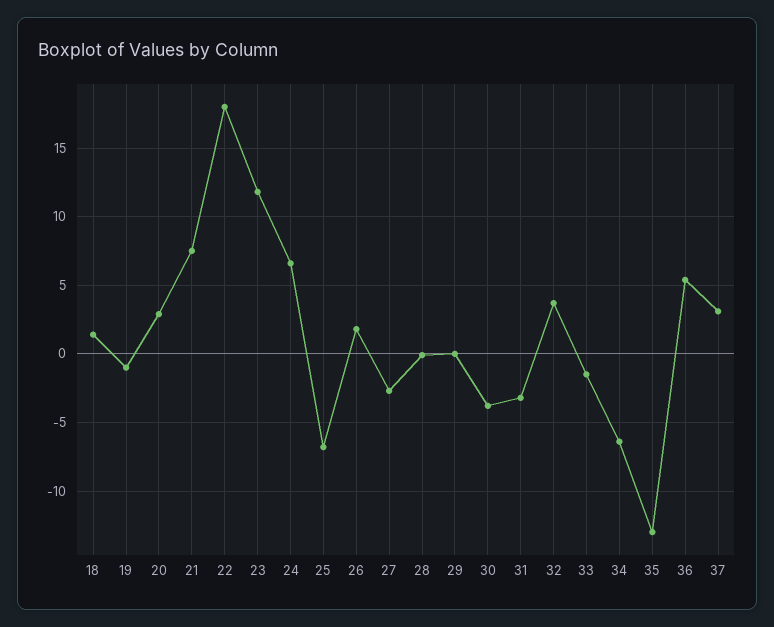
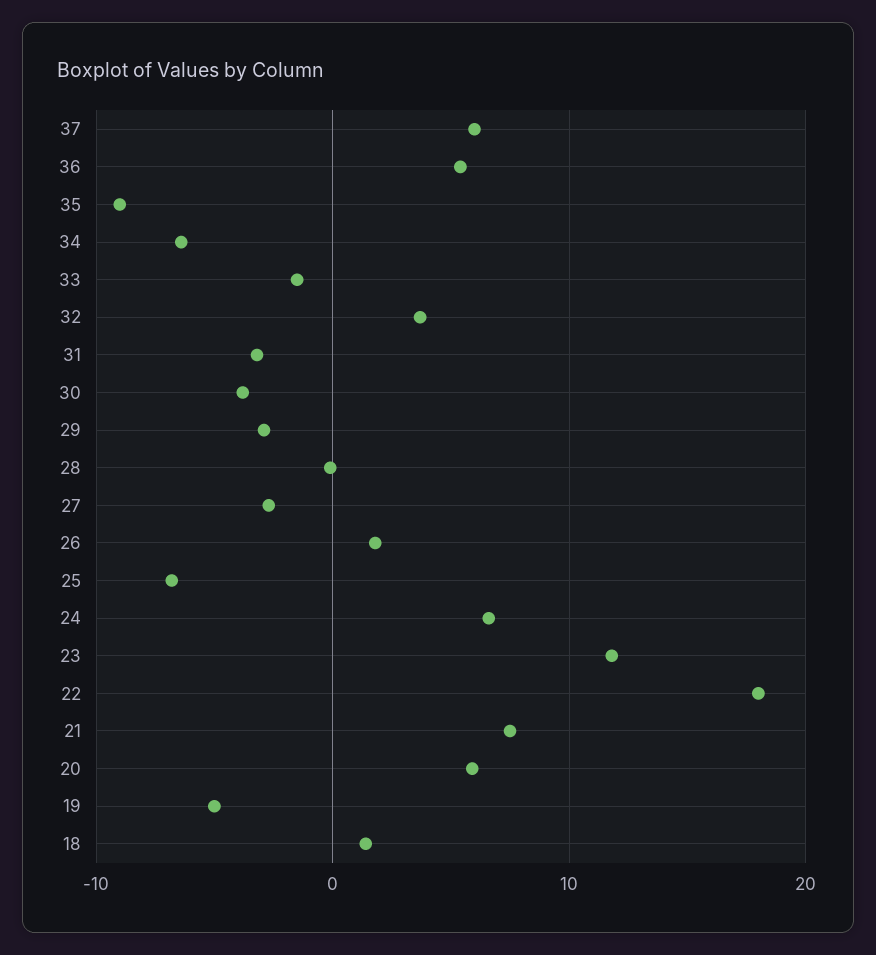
19: -1 -> -5
20: 3 -> 6
29: 0 -> -3
35: -13 -> -9
37: 3 -> 6

